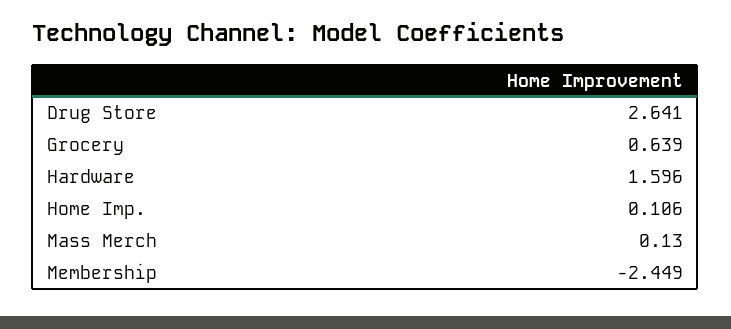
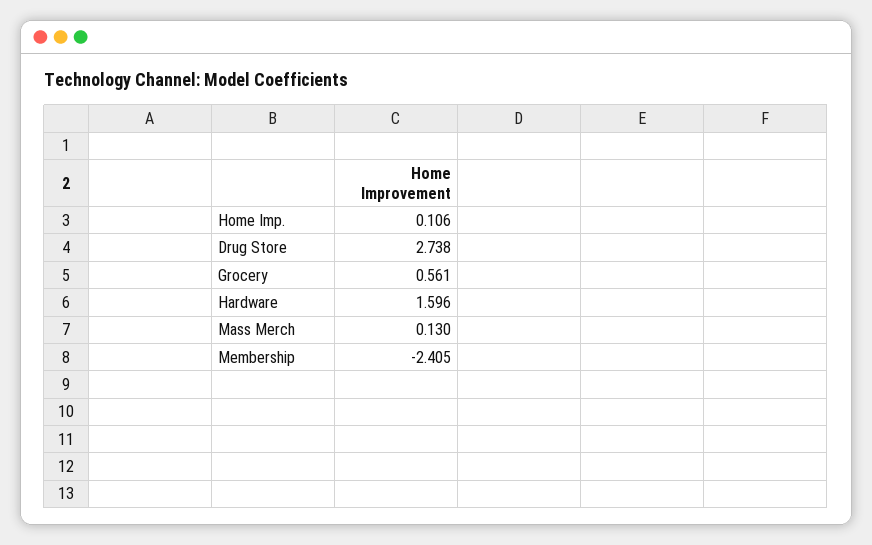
Drug Store: 2.641 -> 2.738
Grocery: 0.639 -> 0.561
Membership: -2.449 -> -2.405

